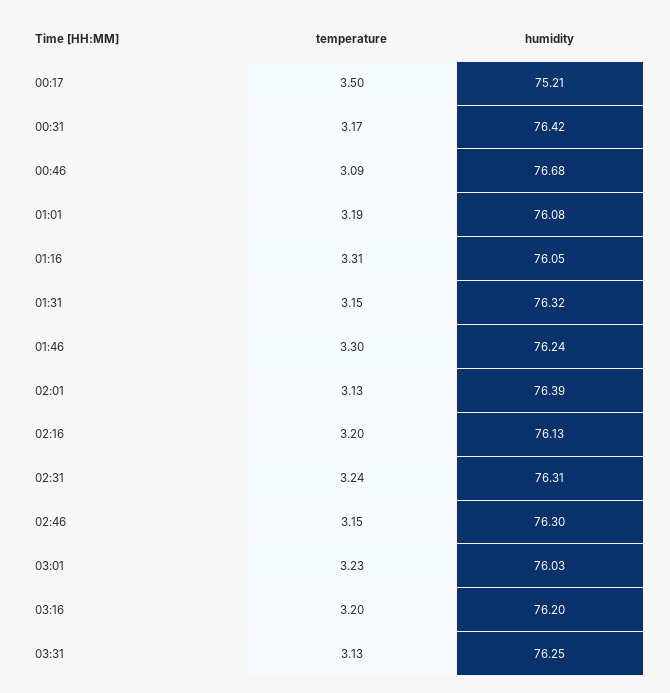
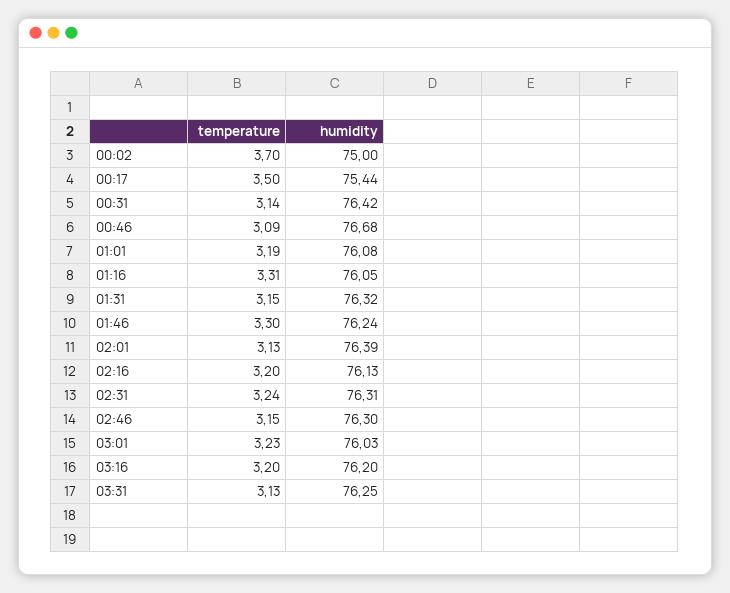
humidity, 00:17: 75.21 -> 75.44
temperature, 00:31: 3.17 -> 3.14
temperature, 00:02: none -> 3.7
humidity, 00:02: none -> 75

